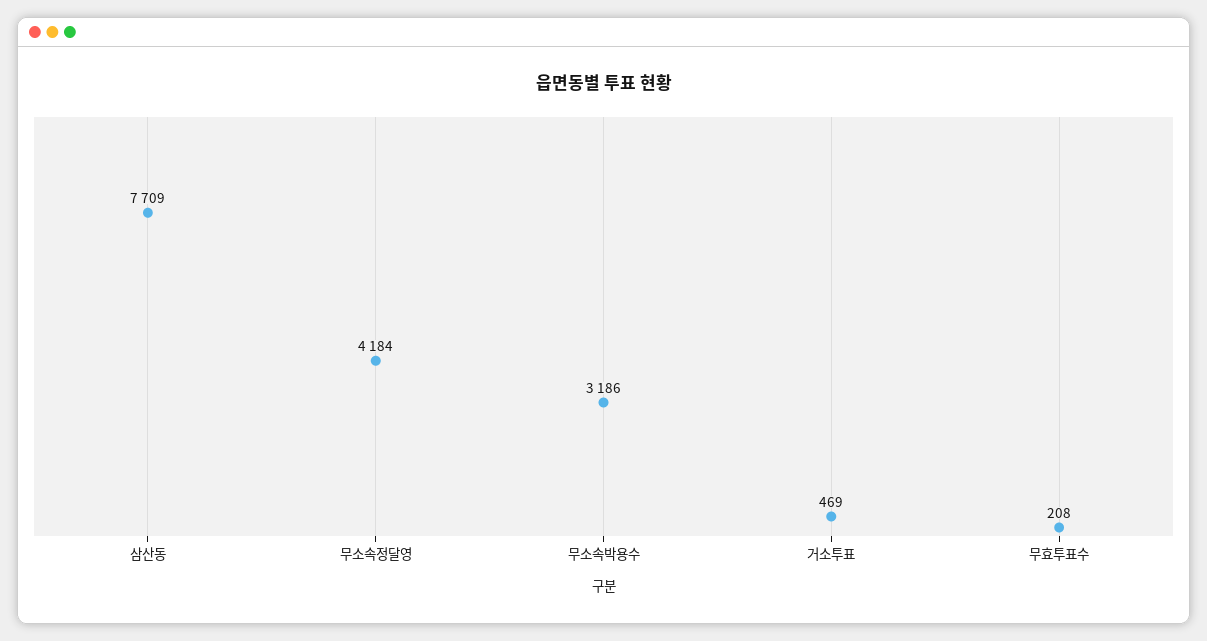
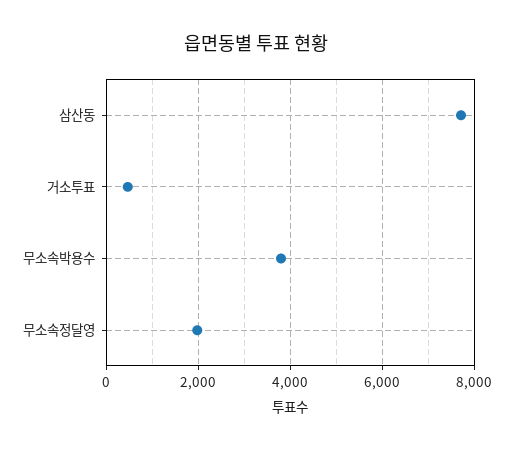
무소속정달영: 4184 -> 2000
무소속박용수: 3186 -> 3800
무효투표수: 208 -> none

